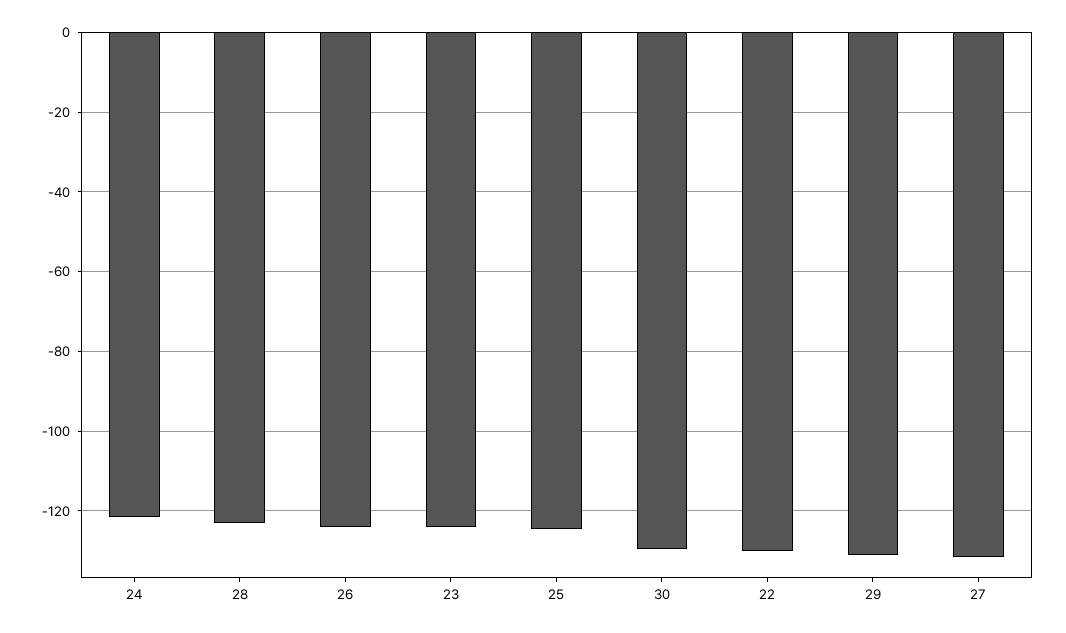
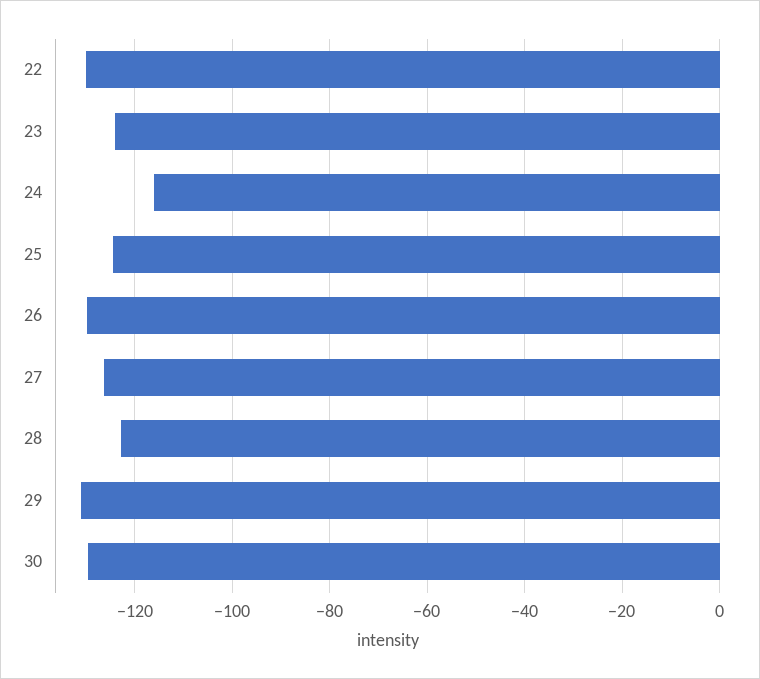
24: -122 -> -116
26: -124 -> -130
27: -132 -> -126

